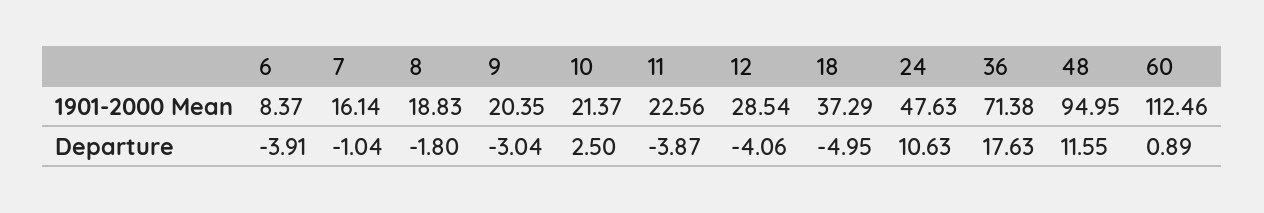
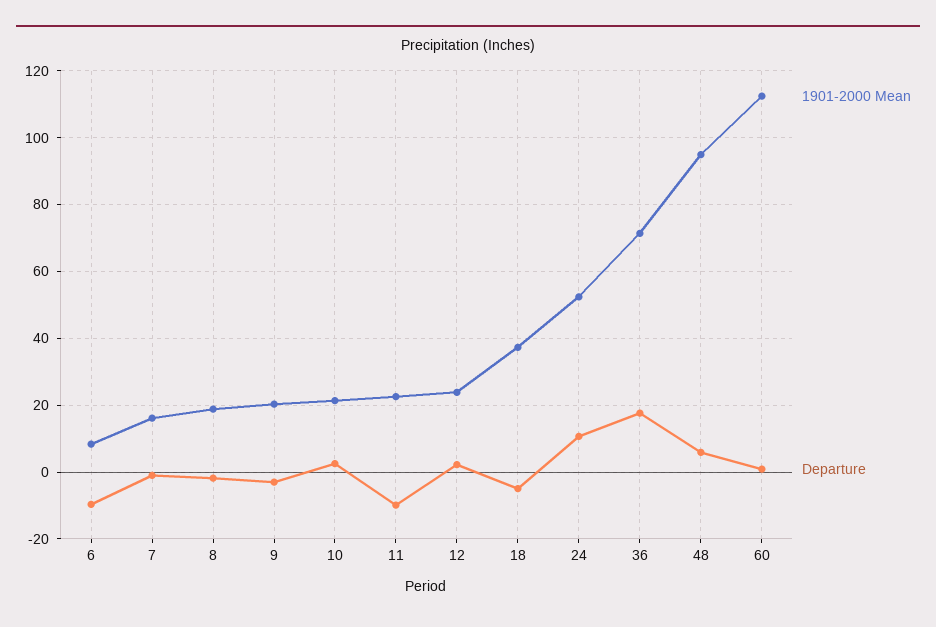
1901-2000 Mean, 12: 28.54 -> 24
1901-2000 Mean, 24: 47.63 -> 52
Departure, 6: -3.91 -> -10
Departure, 11: -3.87 -> -10
Departure, 12: -4.06 -> 2
Departure, 48: 11.55 -> 6

